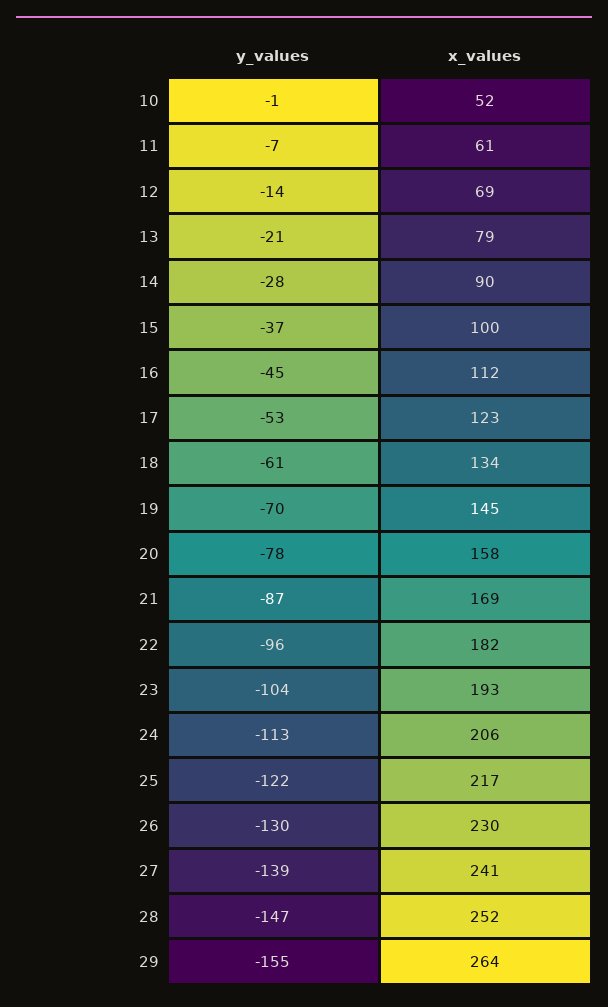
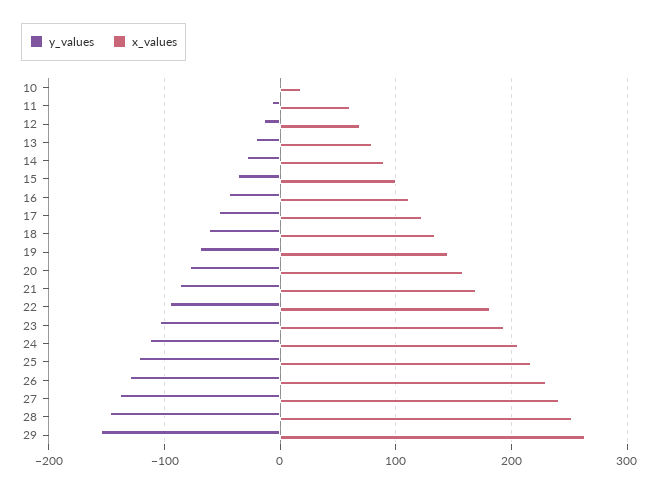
x_values, 10: 52 -> 20

